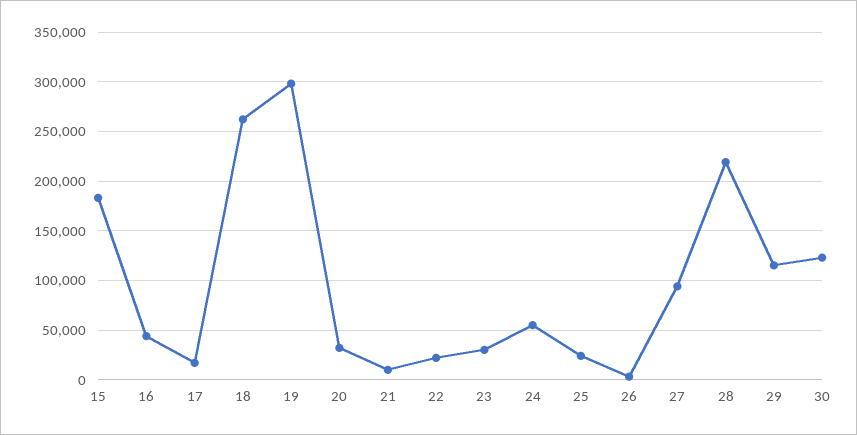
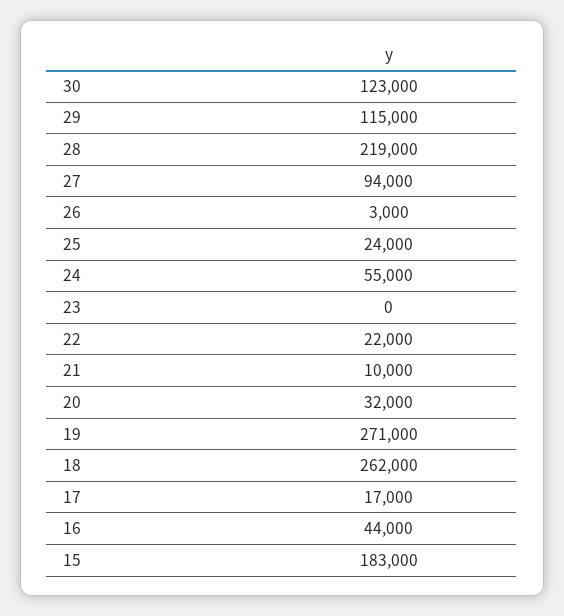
19: 300000 -> 271000
23: 30000 -> 0

